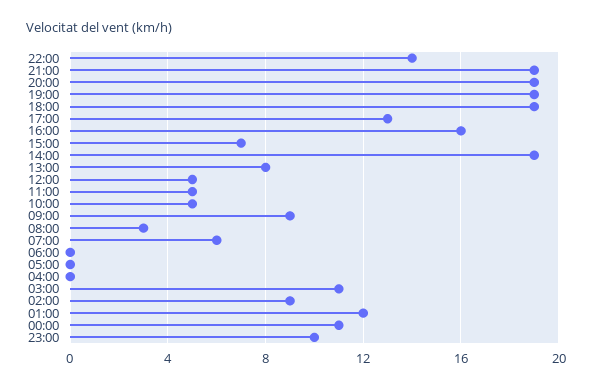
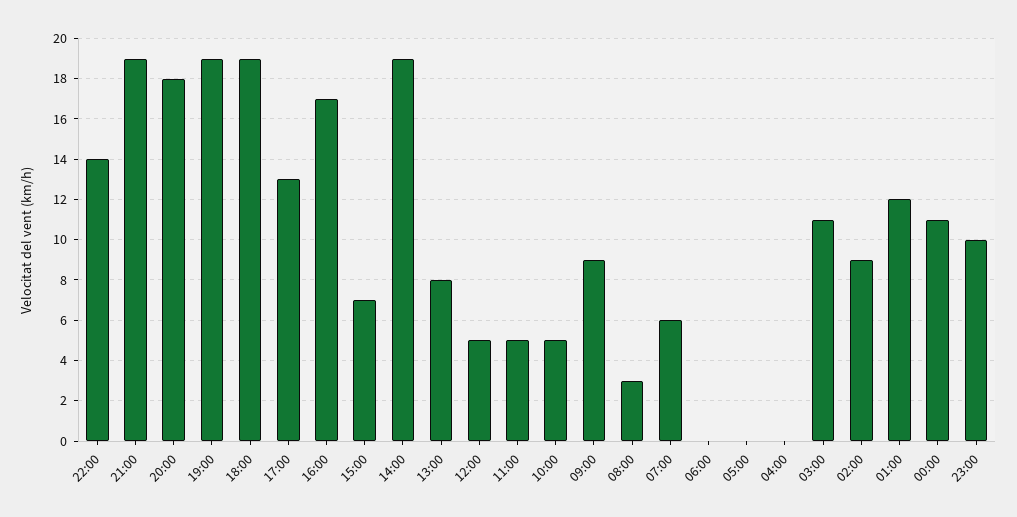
20:00: 19 -> 18
16:00: 16 -> 17

